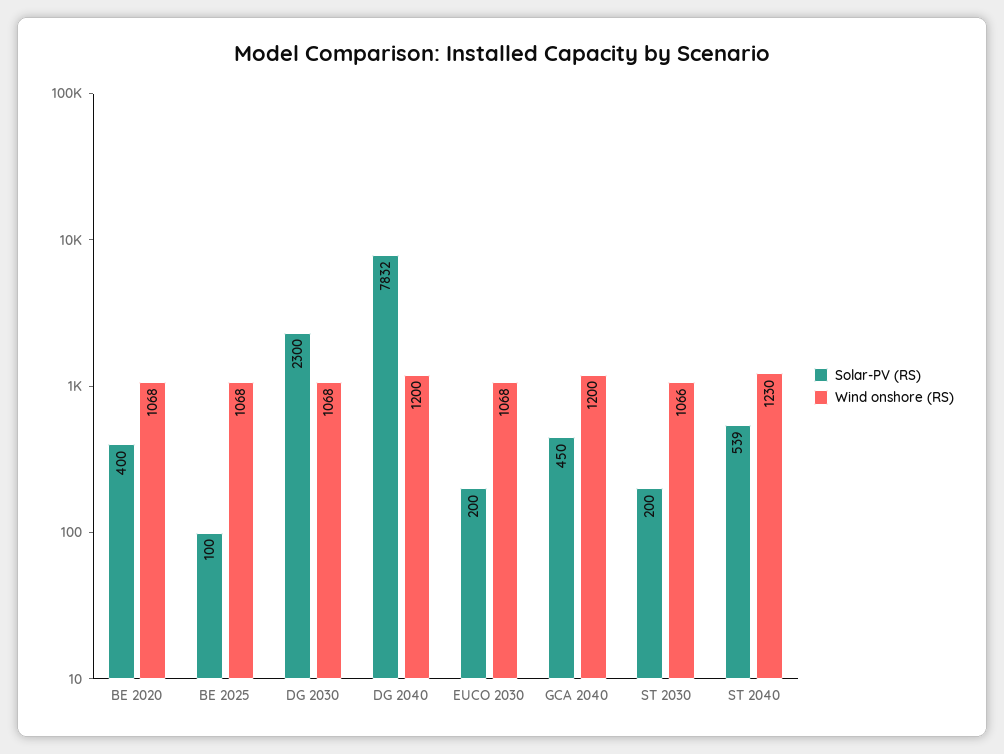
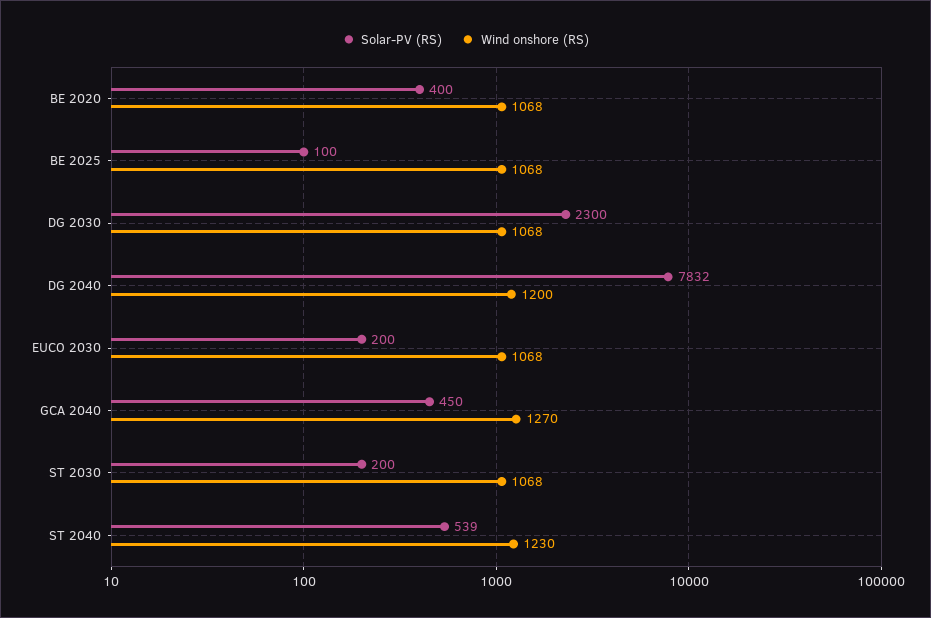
Wind onshore (RS), GCA 2040: 1200 -> 1270
Wind onshore (RS), ST 2030: 1066 -> 1068

